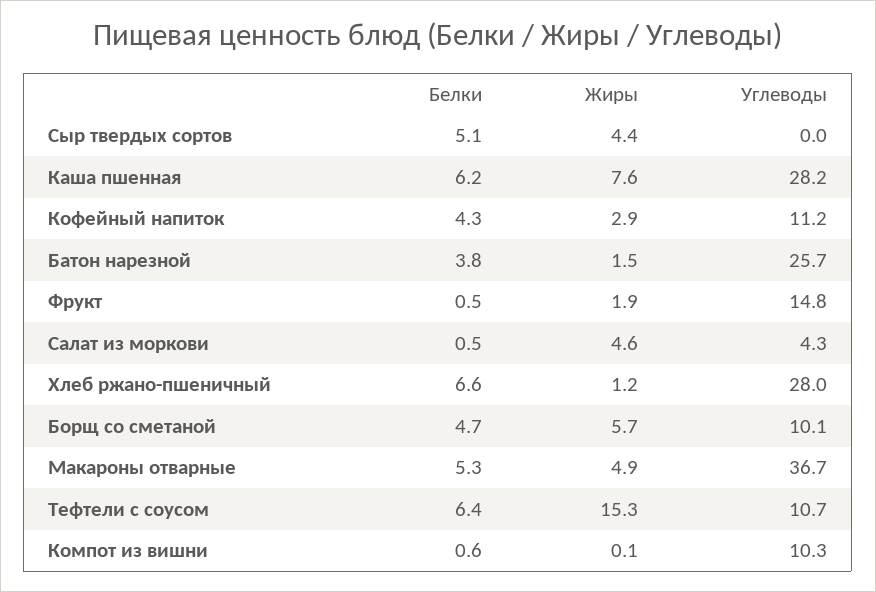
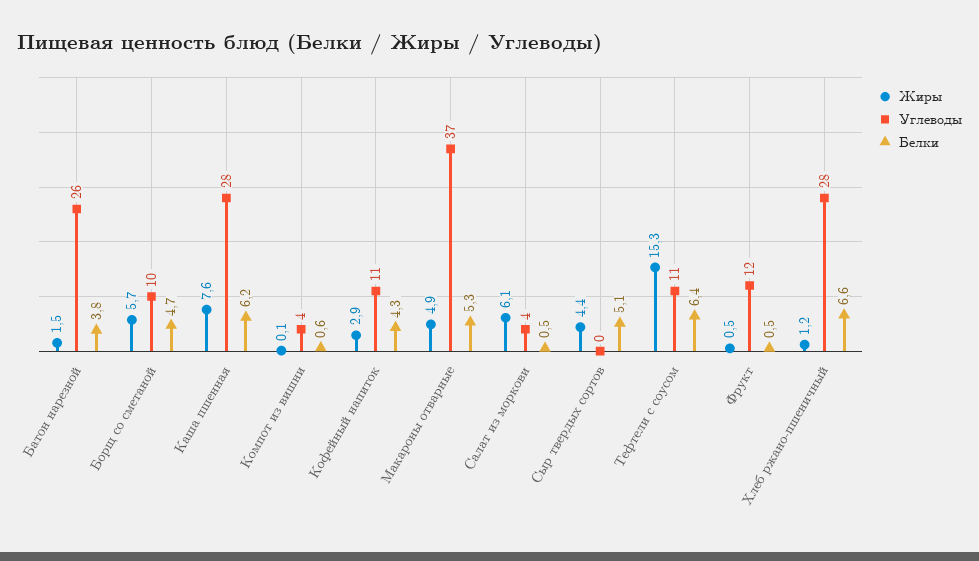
Жиры, Фрукт: 1.9 -> 0.5
Углеводы, Фрукт: 14.8 -> 12
Жиры, Салат из моркови: 4.6 -> 6.1
Углеводы, Компот из вишни: 10.3 -> 4

